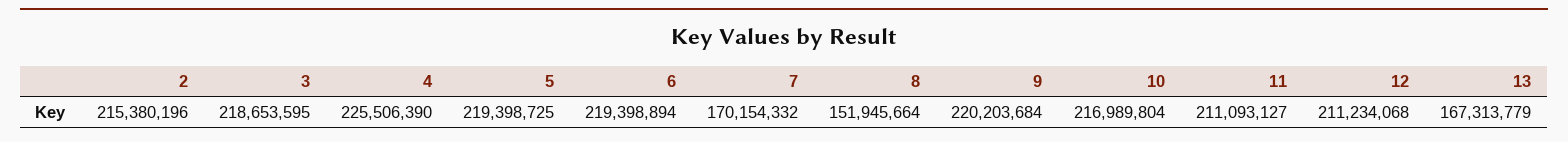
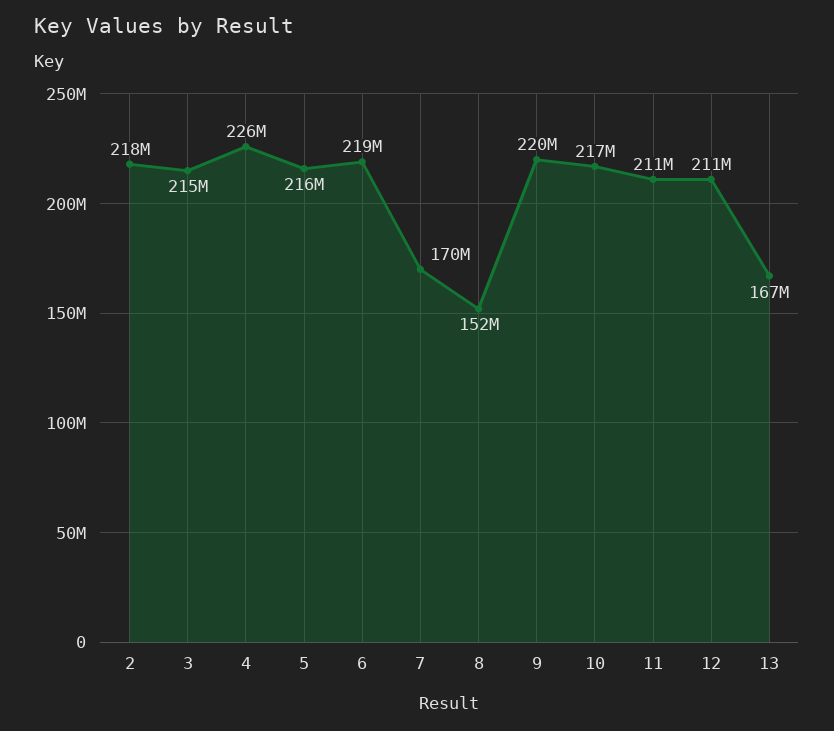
2: 215380196 -> 218000000
3: 218653595 -> 215000000
5: 219398725 -> 216000000

